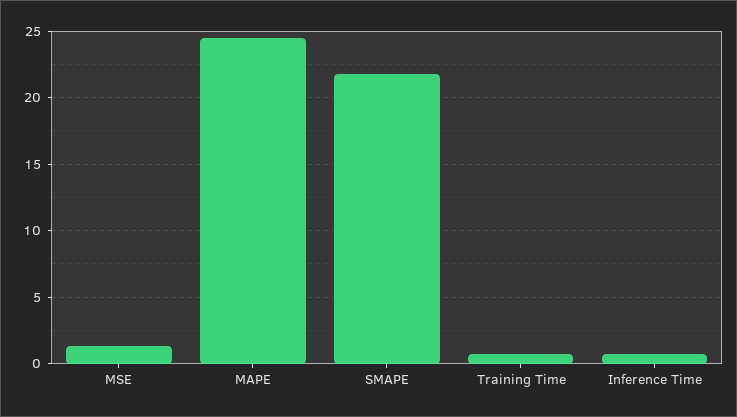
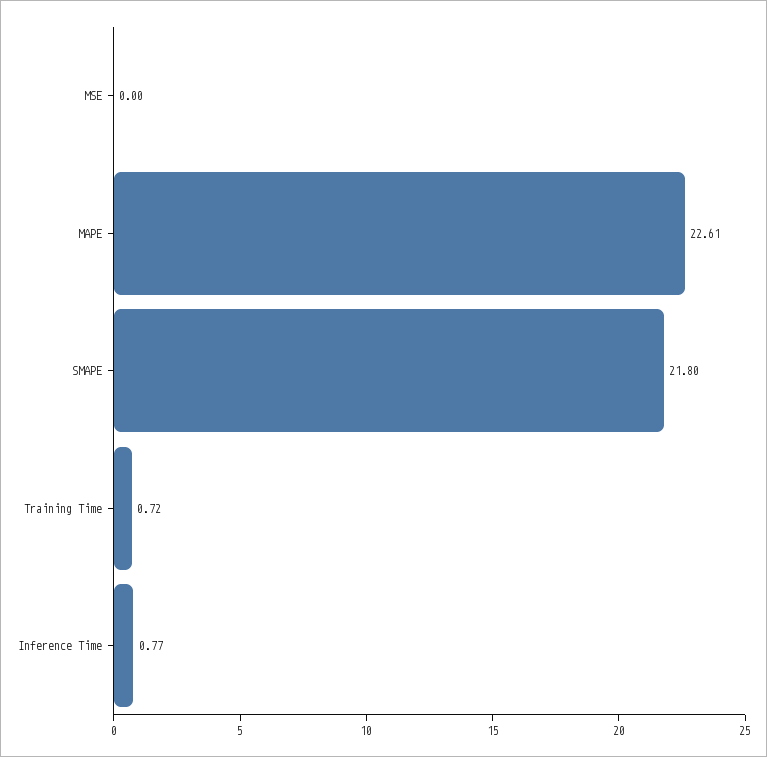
MSE: 1.5 -> 0
MAPE: 24.5 -> 22.61

